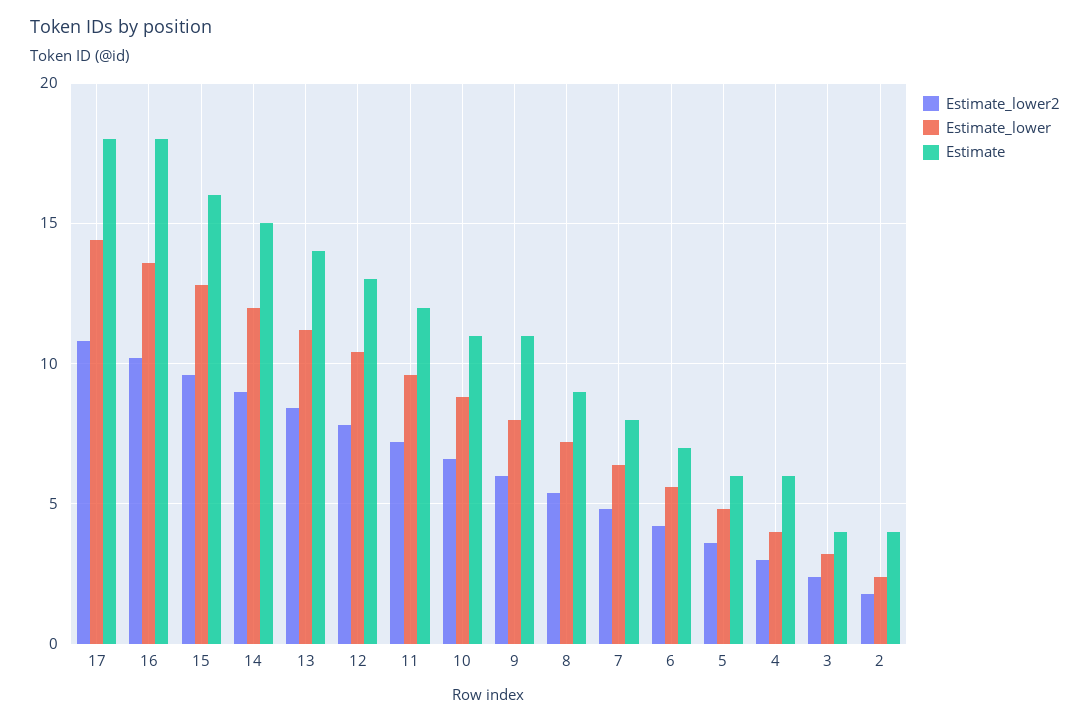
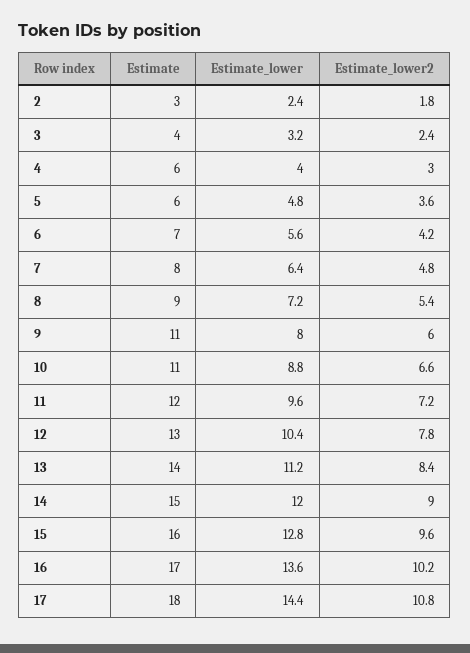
Estimate, 16: 18 -> 17
Estimate, 2: 4 -> 3

